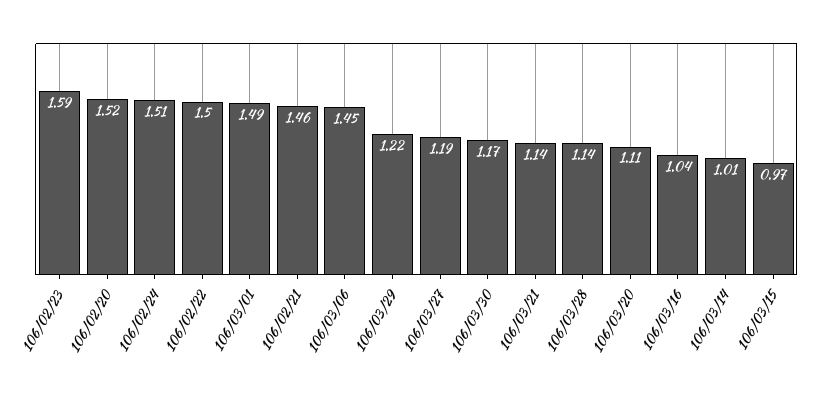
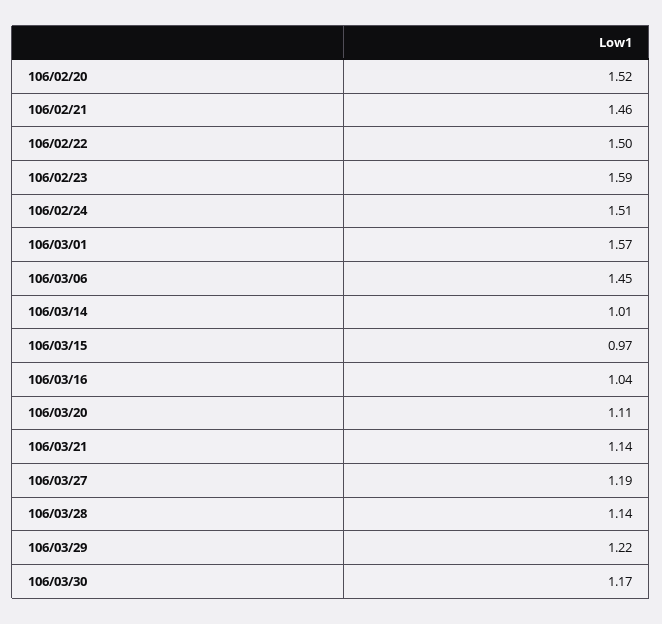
106/03/01: 1.49 -> 1.57

